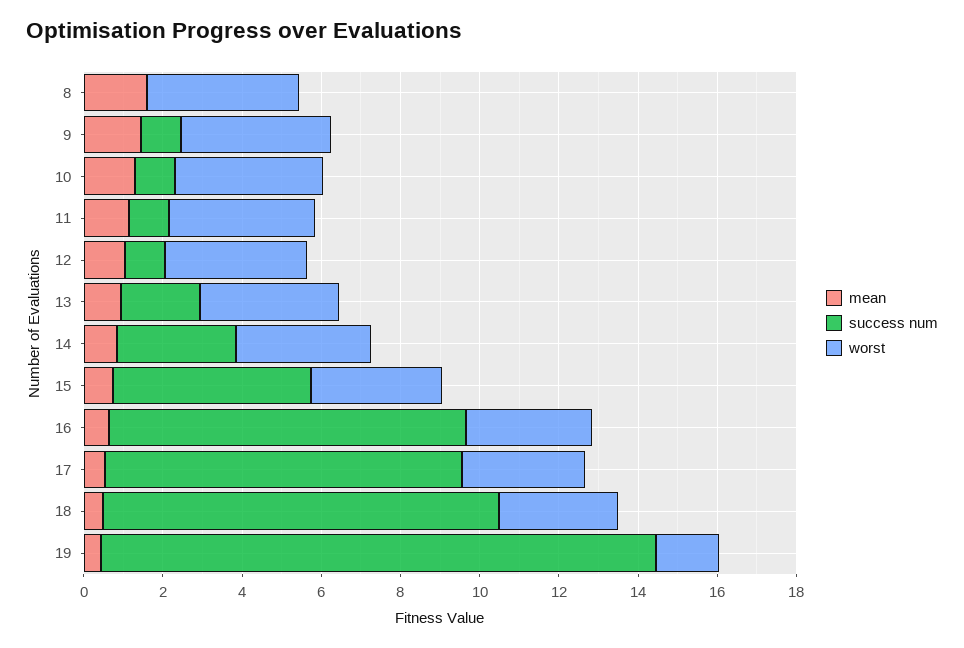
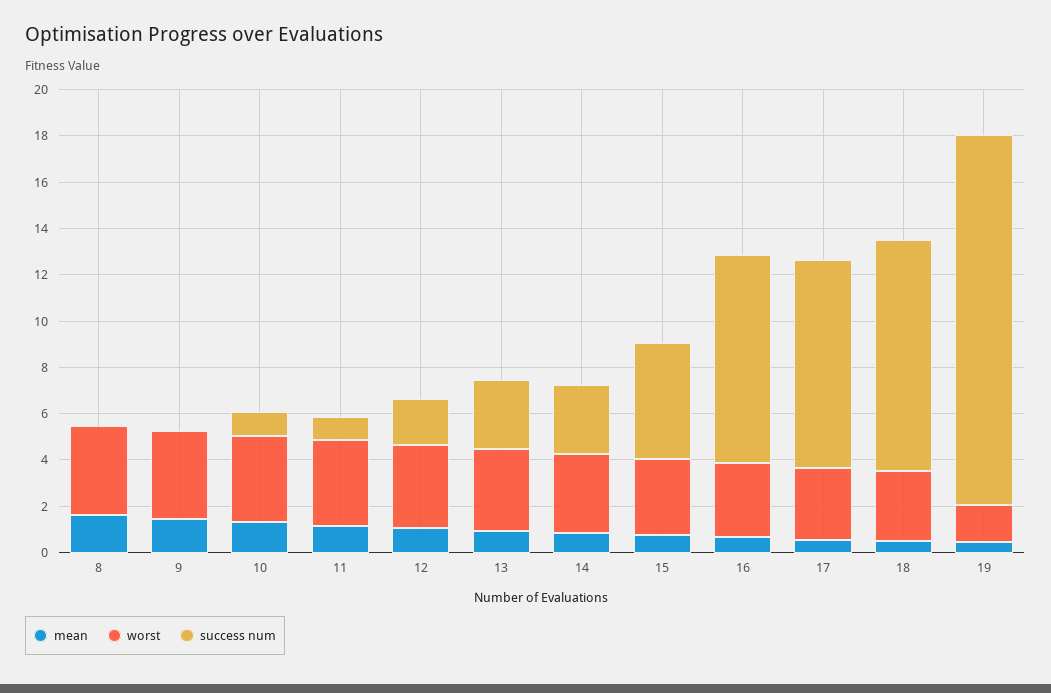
success num, 9: 1 -> 0
success num, 12: 1 -> 2
success num, 13: 2 -> 3
success num, 19: 14 -> 16

